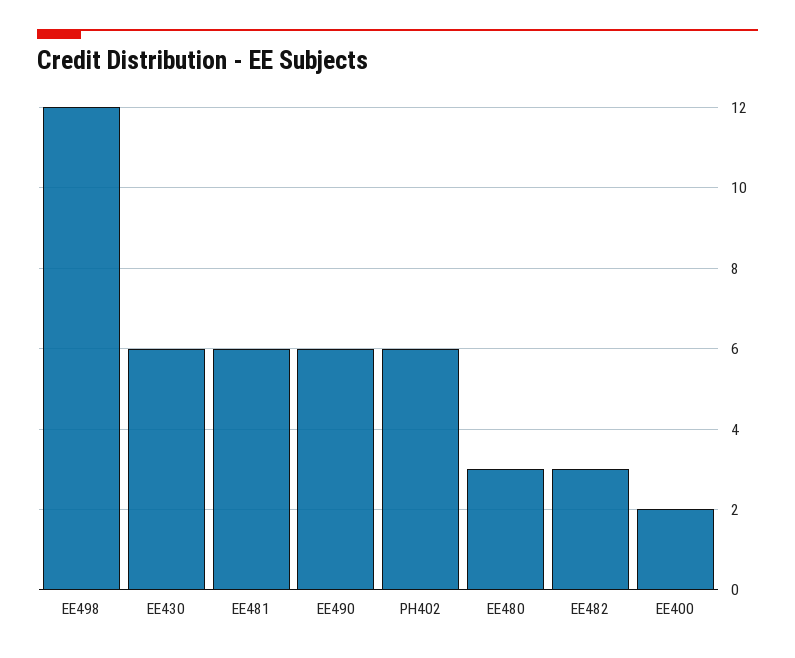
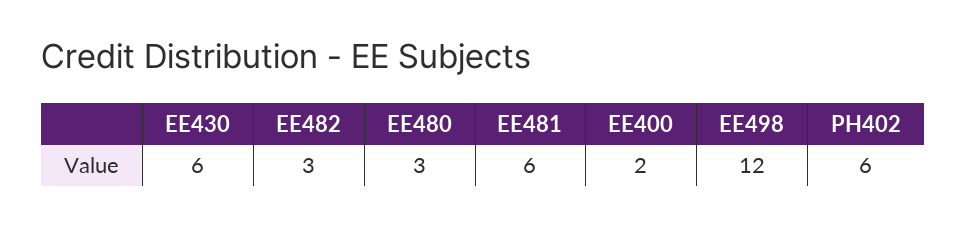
EE490: 6 -> none

